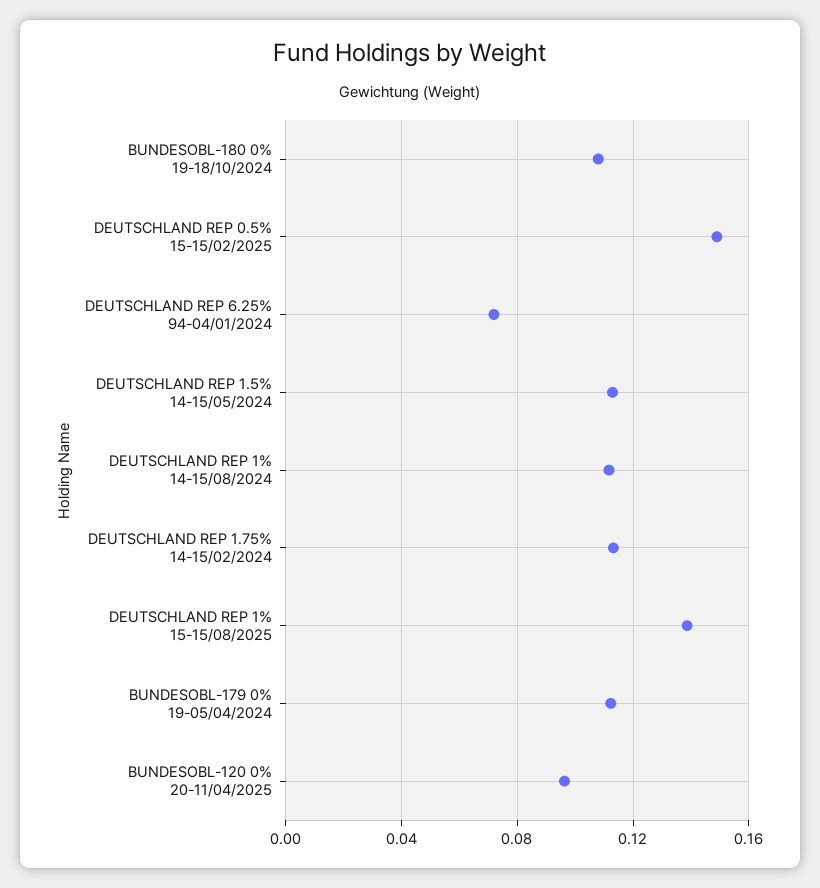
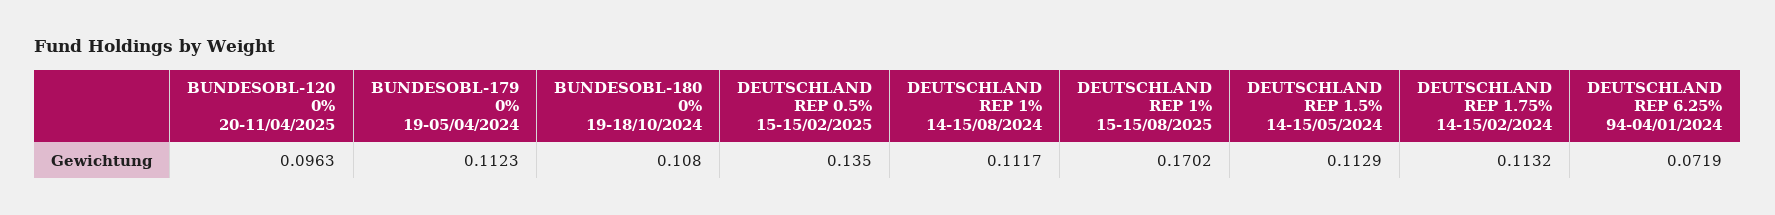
DEUTSCHLAND REP 0.5% 15-15/02/2025: 0.15 -> 0.135
DEUTSCHLAND REP 1% 15-15/08/2025: 0.14 -> 0.1702

